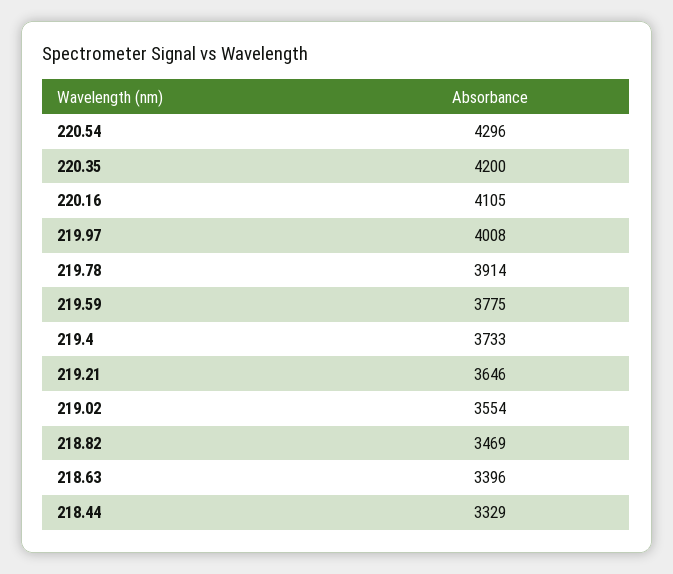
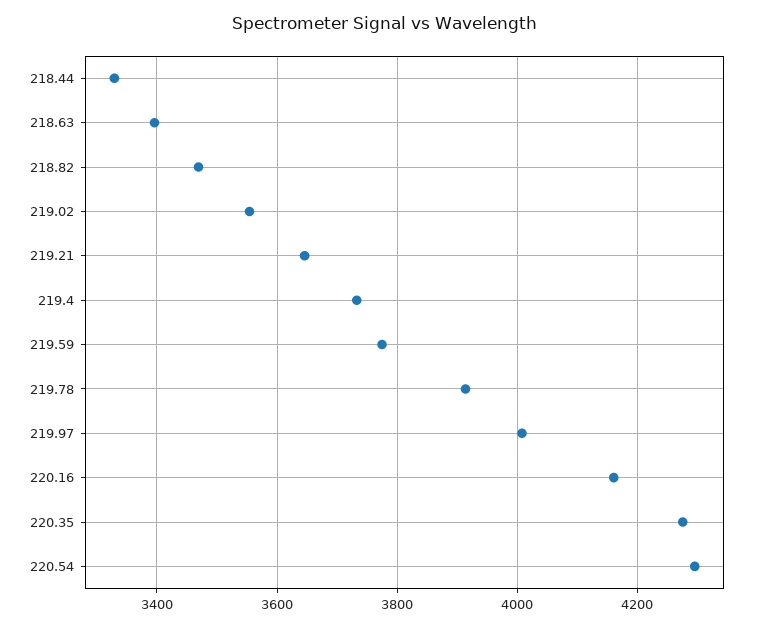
220.35: 4200 -> 4280
220.16: 4105 -> 4160

